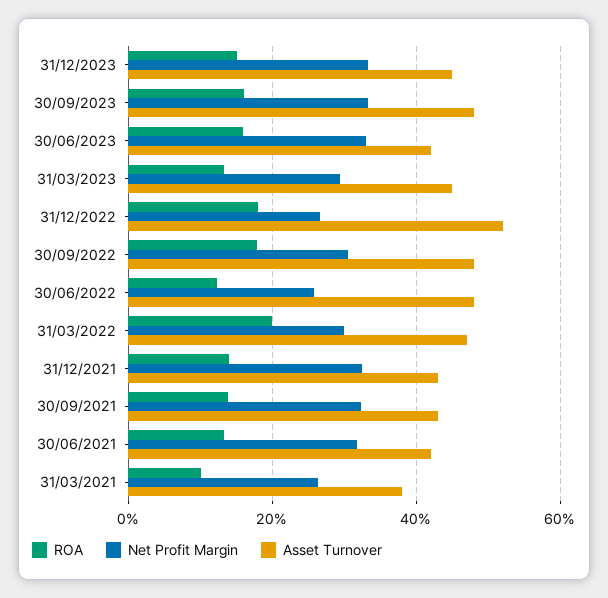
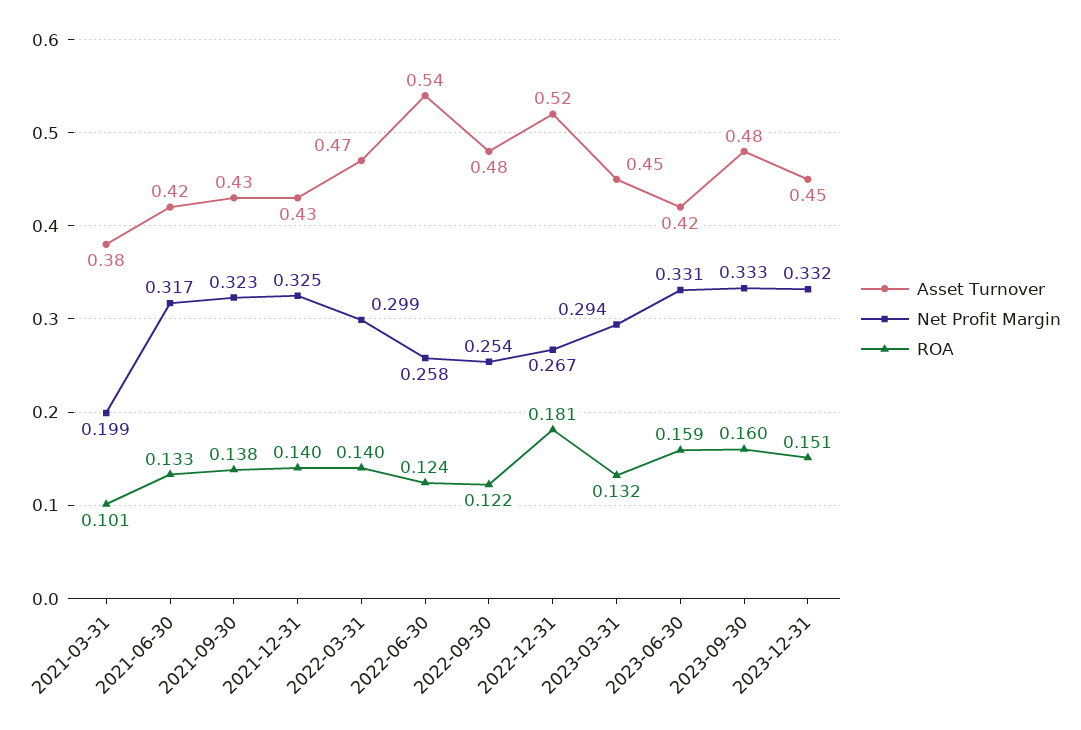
ROA, 30/09/2022: 0.18 -> 0.122
Net Profit Margin, 30/09/2022: 0.3 -> 0.254
Asset Turnover, 30/06/2022: 0.48 -> 0.54
ROA, 31/03/2022: 0.2 -> 0.14
Net Profit Margin, 31/03/2021: 0.26 -> 0.199

